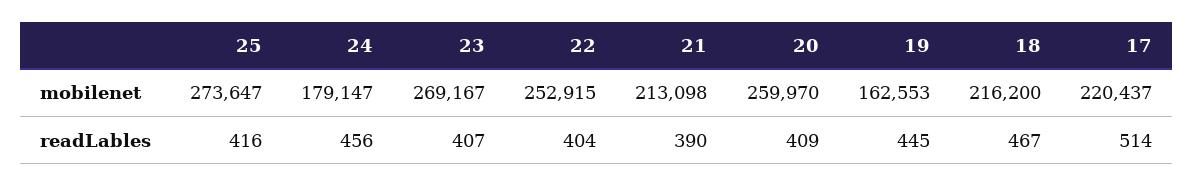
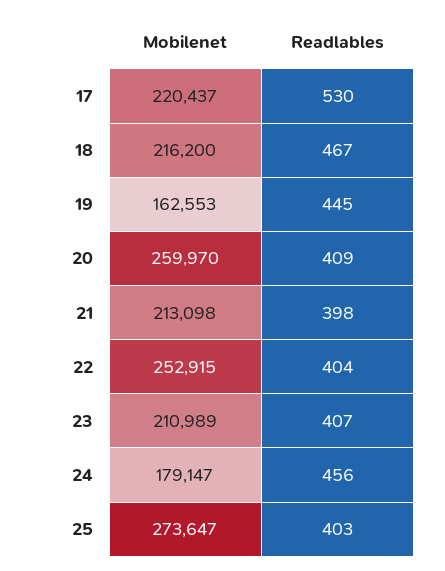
23, mobilenet: 269167 -> 210989
25, readLables: 416 -> 403
21, readLables: 390 -> 398
17, readLables: 514 -> 530

